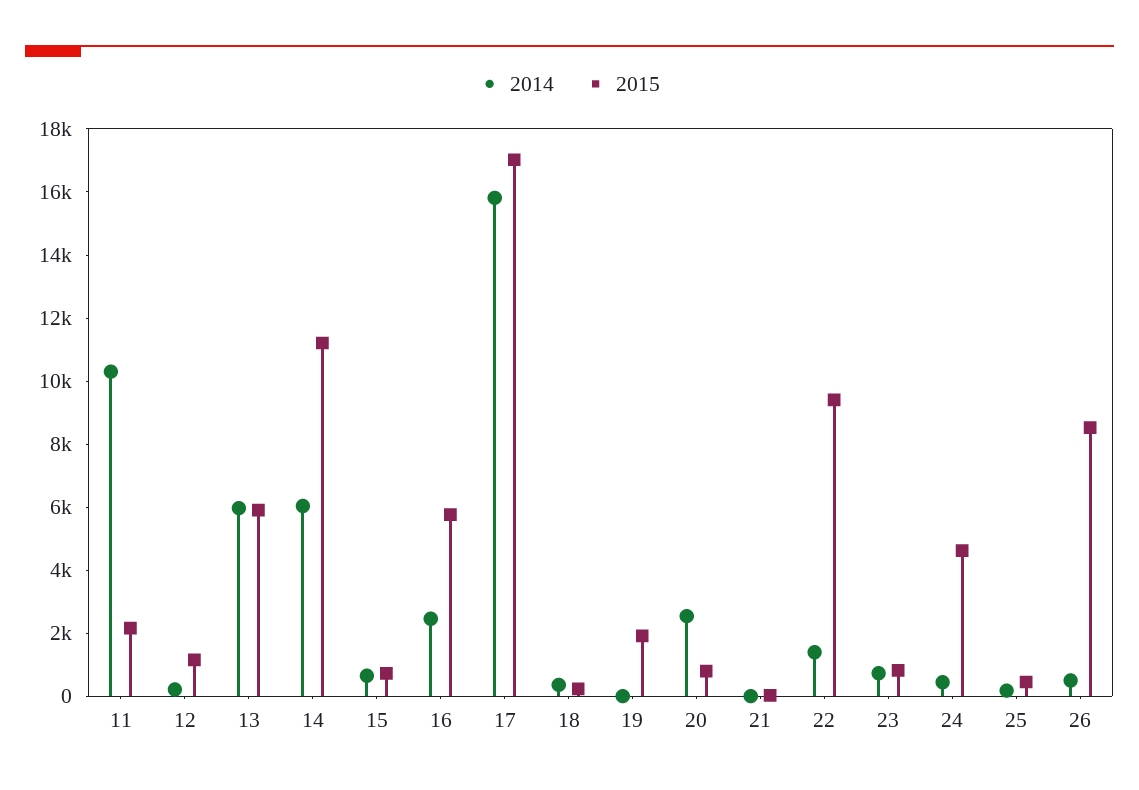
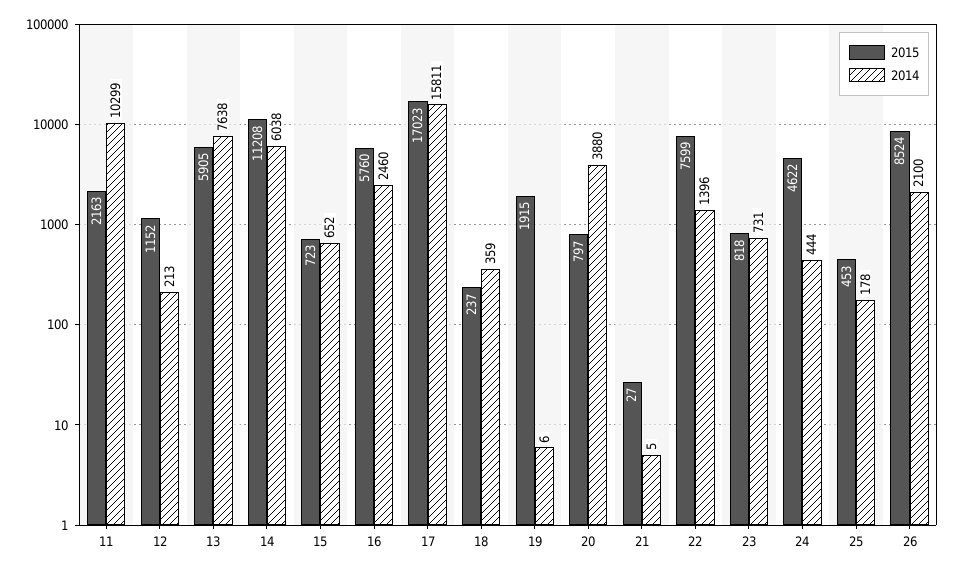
2014, 13: 6000 -> 7638
2014, 20: 2500 -> 3880
2015, 22: 9500 -> 7599
2014, 26: 500 -> 2100

